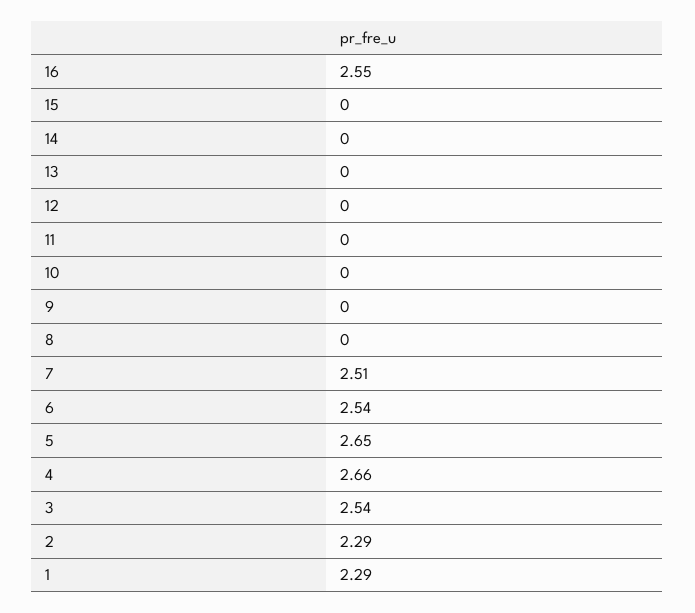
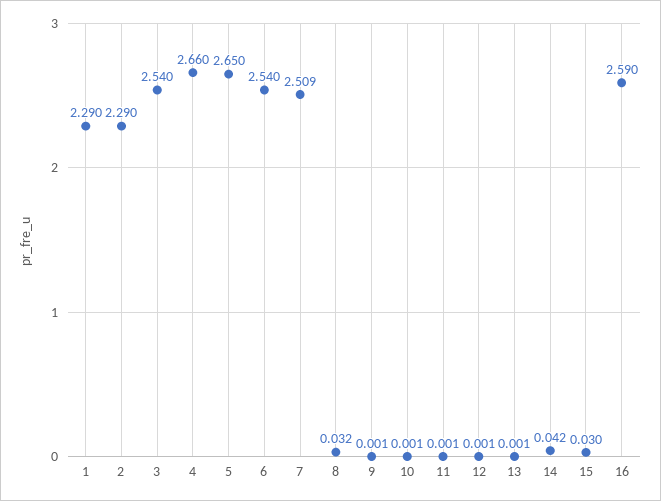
16: 2.55 -> 2.59
15: 0 -> 0.03
14: 0 -> 0.042
8: 0 -> 0.032

